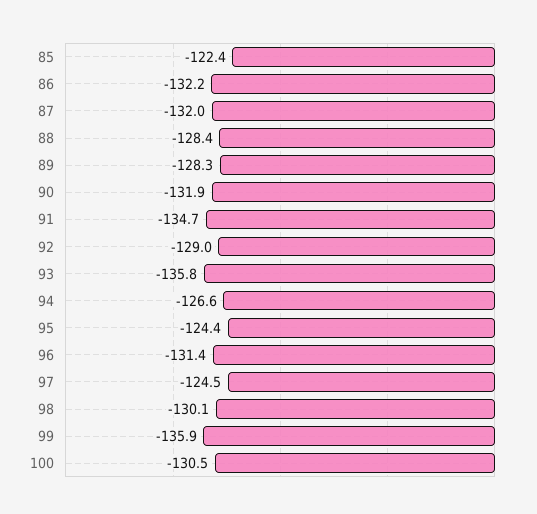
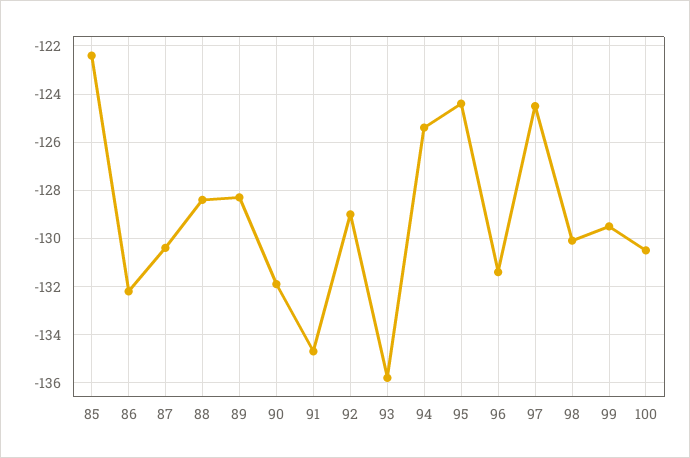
87: -132 -> -130.5
94: -126.6 -> -125.5
99: -135.9 -> -129.5

